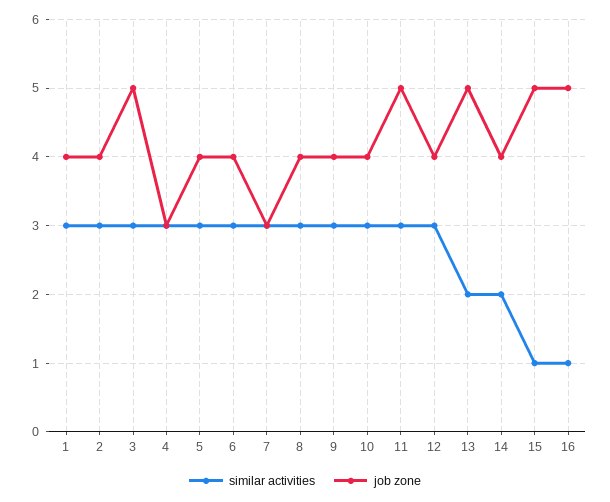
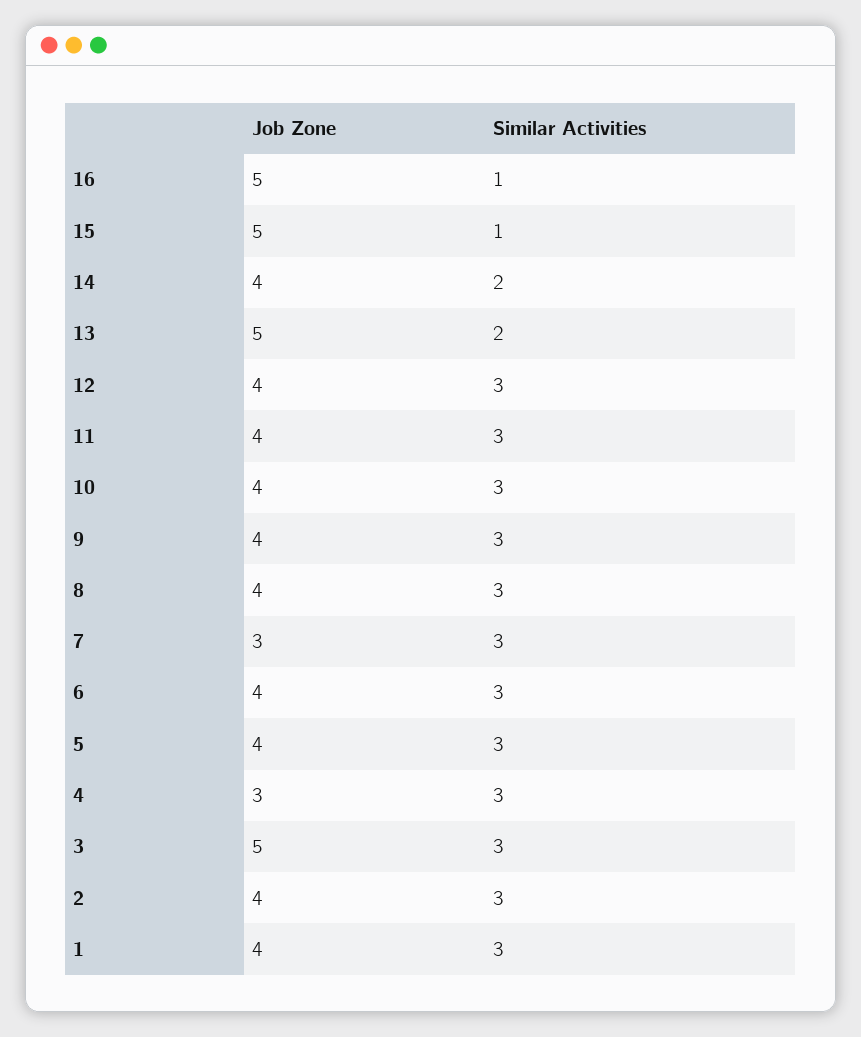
job zone, 11: 5 -> 4

